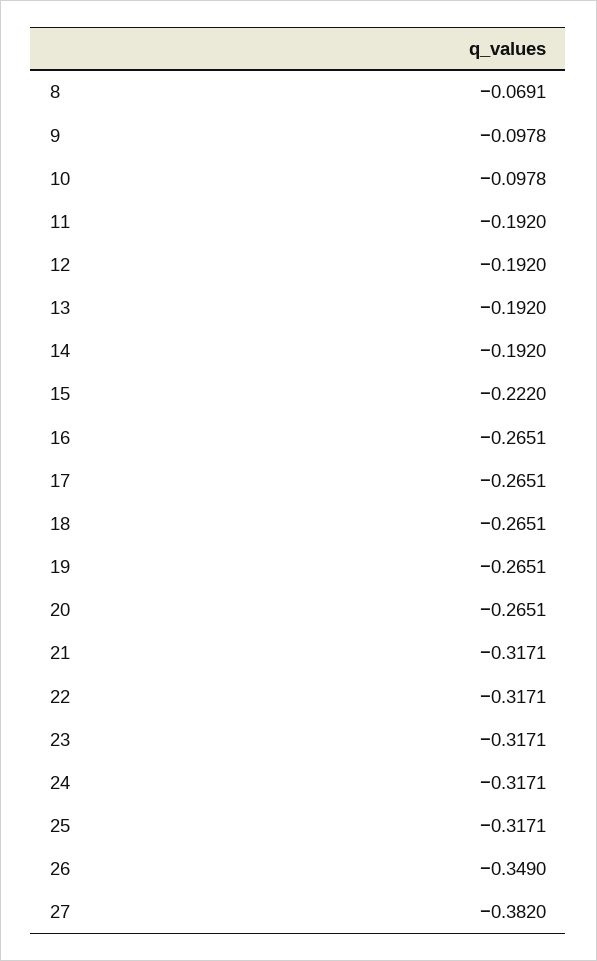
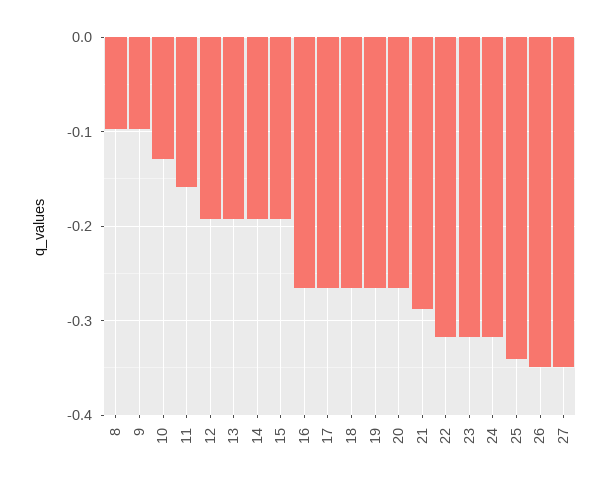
8: -0.0691 -> -0.1
10: -0.0978 -> -0.13
11: -0.192 -> -0.16
15: -0.222 -> -0.19
21: -0.3171 -> -0.29
25: -0.3171 -> -0.34
27: -0.382 -> -0.35

